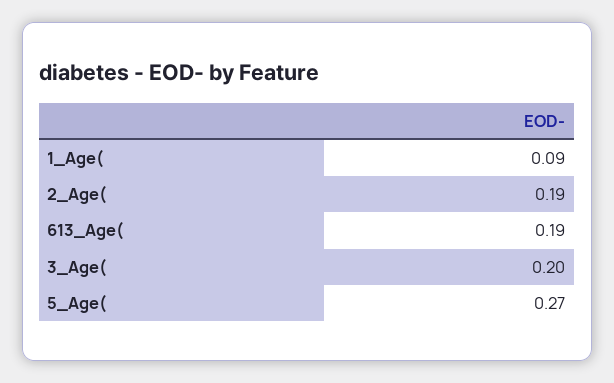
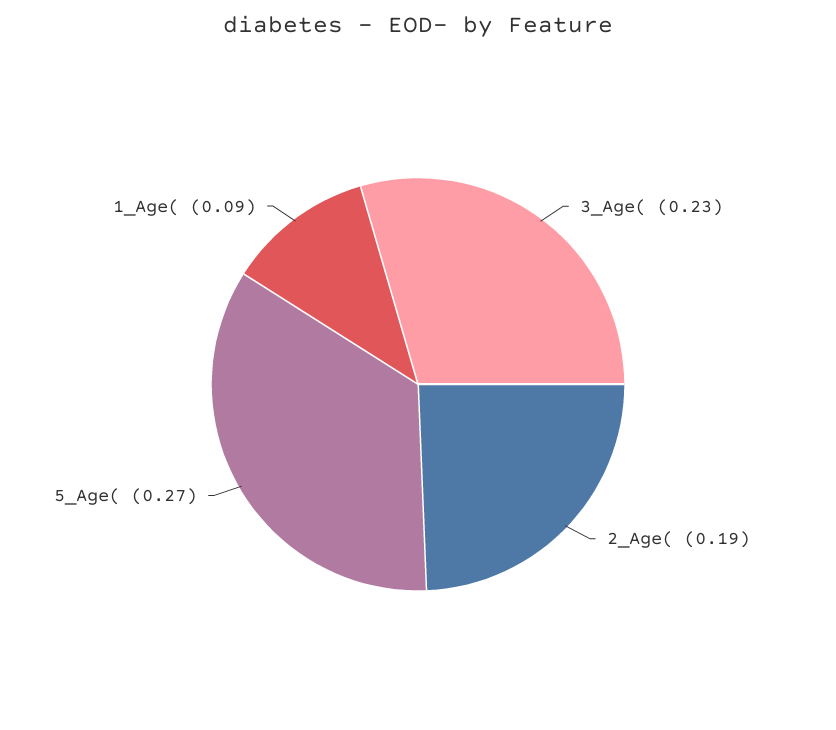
613_Age(: 0.19 -> none
3_Age(: 0.2 -> 0.23

